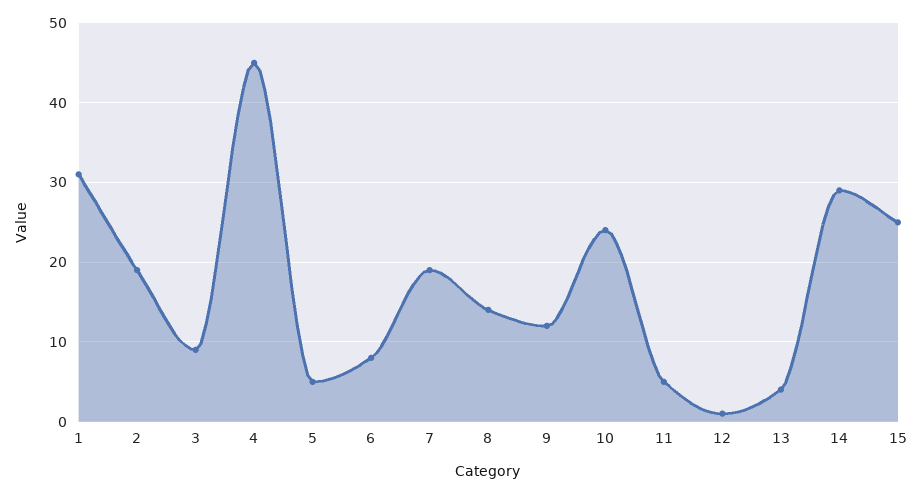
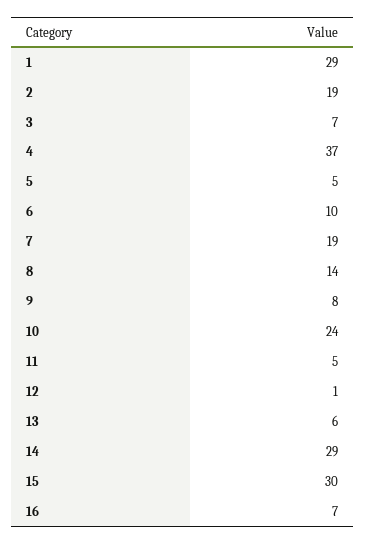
1: 31 -> 29
3: 9 -> 7
4: 45 -> 37
6: 8 -> 10
9: 12 -> 8
13: 4 -> 6
15: 25 -> 30
16: none -> 7

